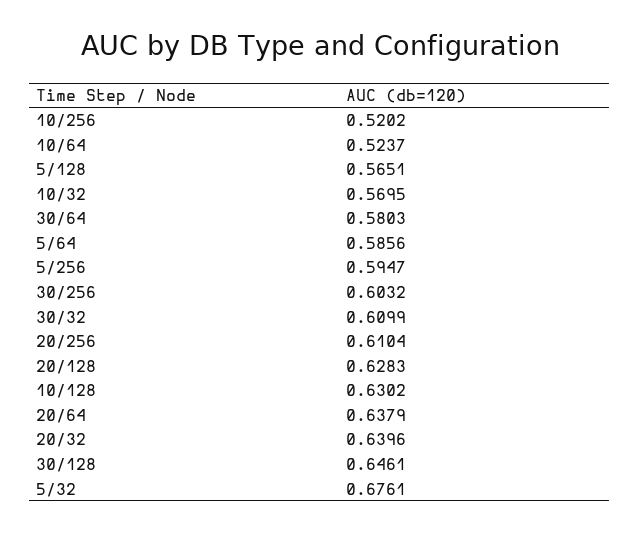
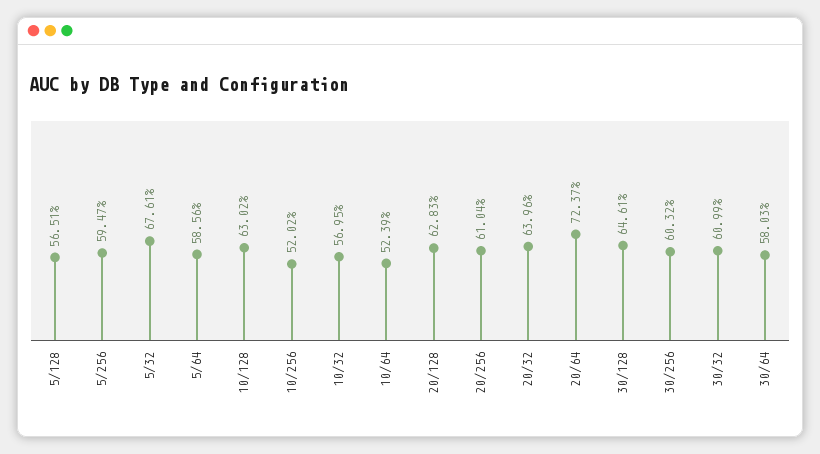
10/64: 0.5237 -> 0.5239
20/64: 0.6379 -> 0.7237

